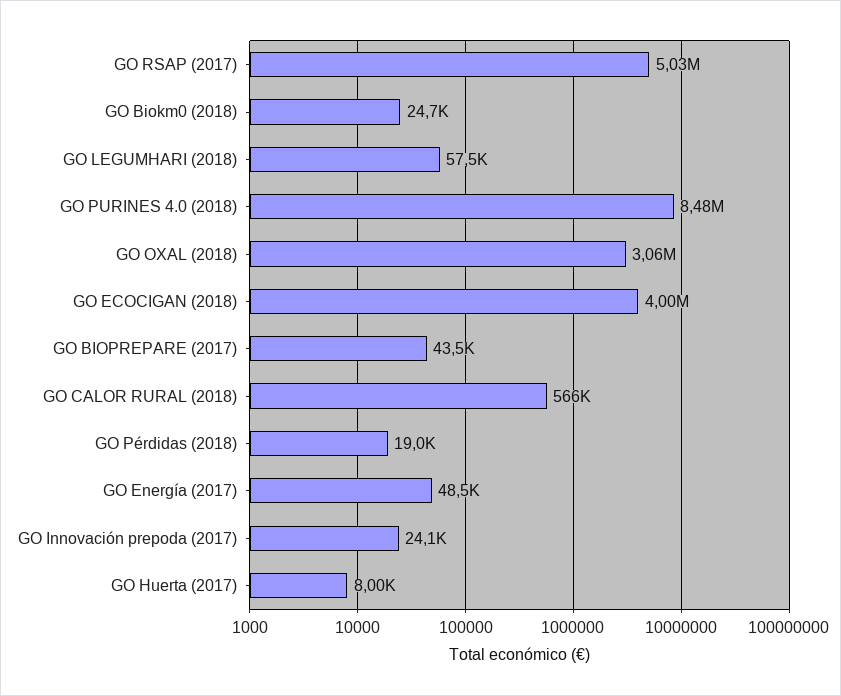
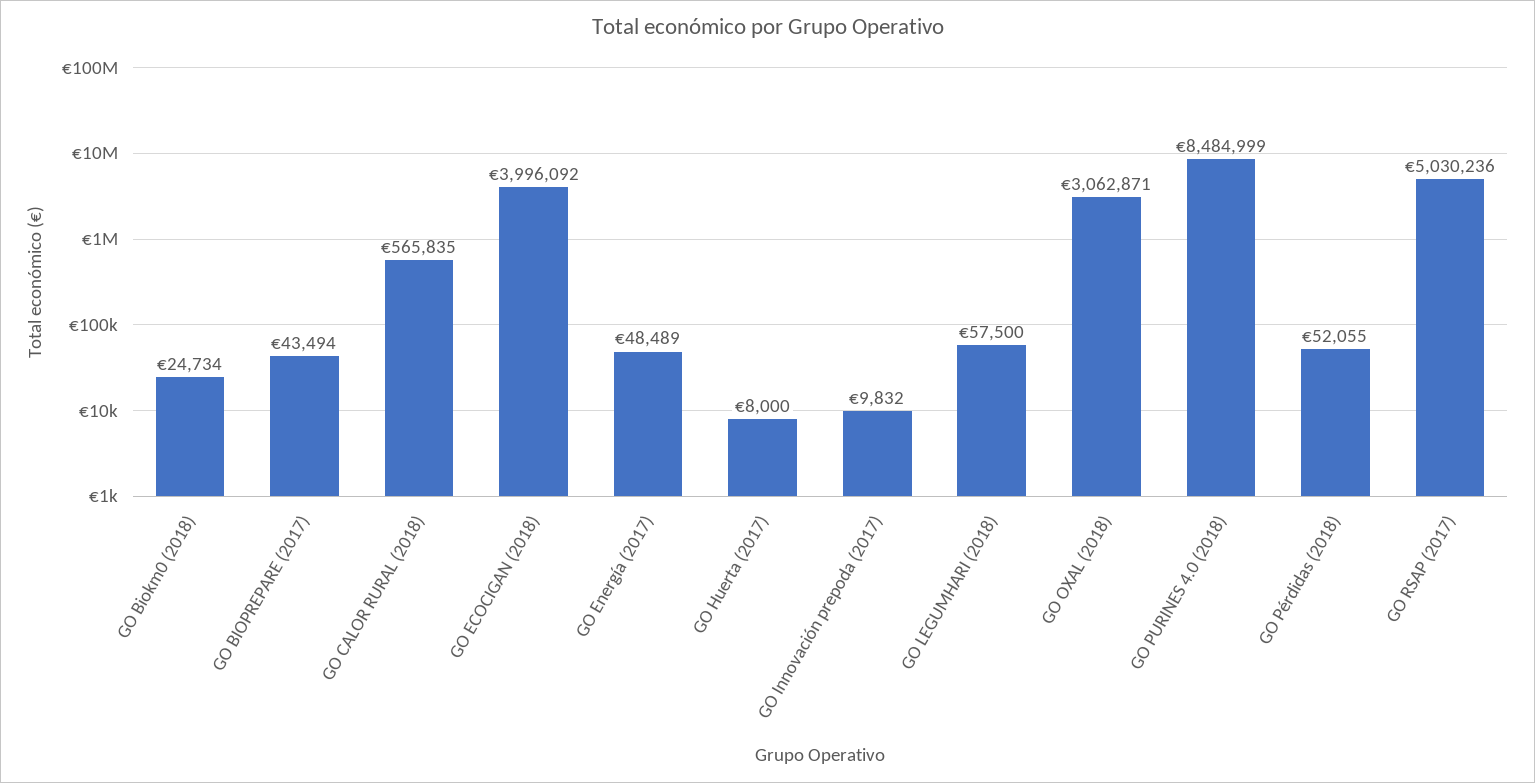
GO Pérdidas (2018): 19000 -> 52055
GO Innovación prepoda (2017): 24100 -> 9832

